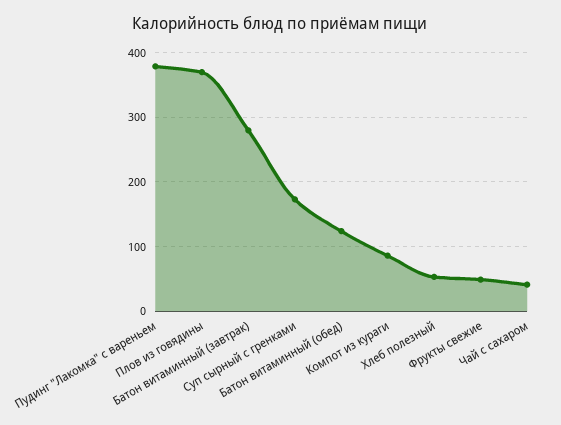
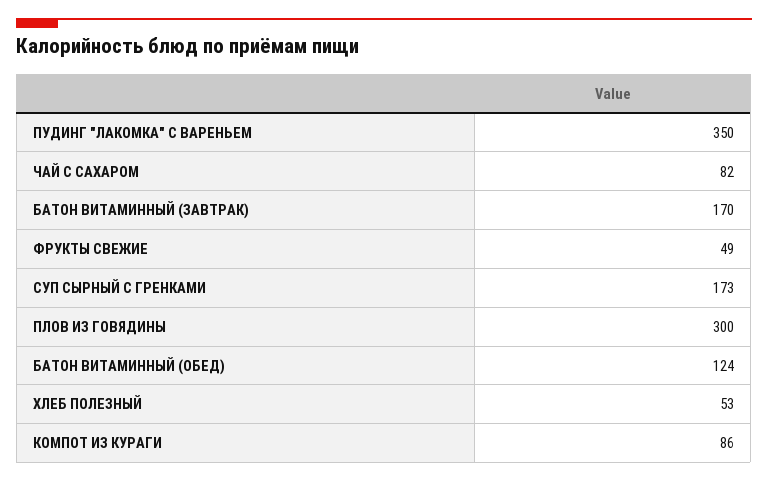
Пудинг "Лакомка" с вареньем: 380 -> 350
Плов из говядины: 370 -> 300
Батон витаминный (завтрак): 280 -> 170
Чай с сахаром: 40 -> 82

